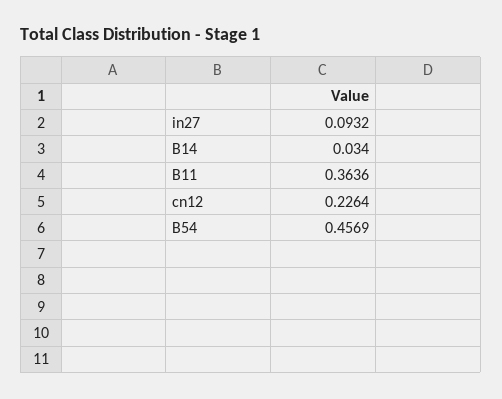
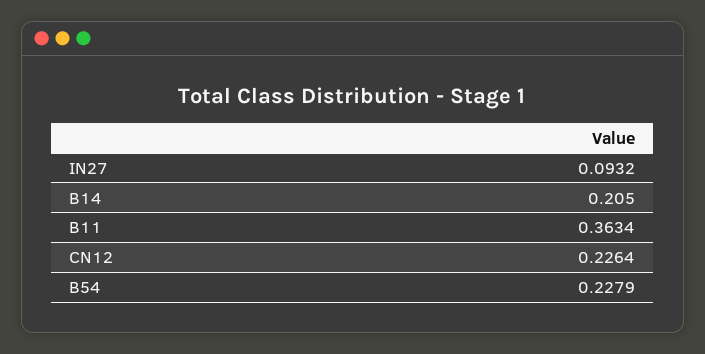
B14: 0.034 -> 0.205
B11: 0.3636 -> 0.3634
B54: 0.4569 -> 0.2279

